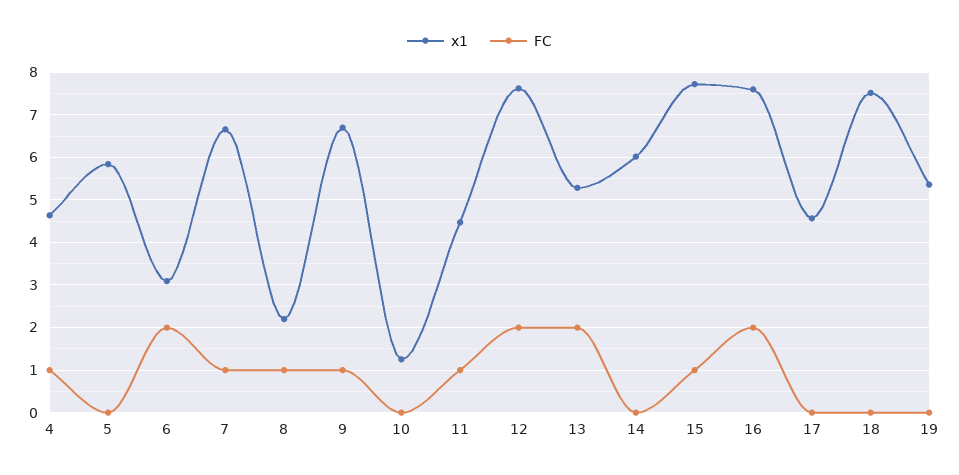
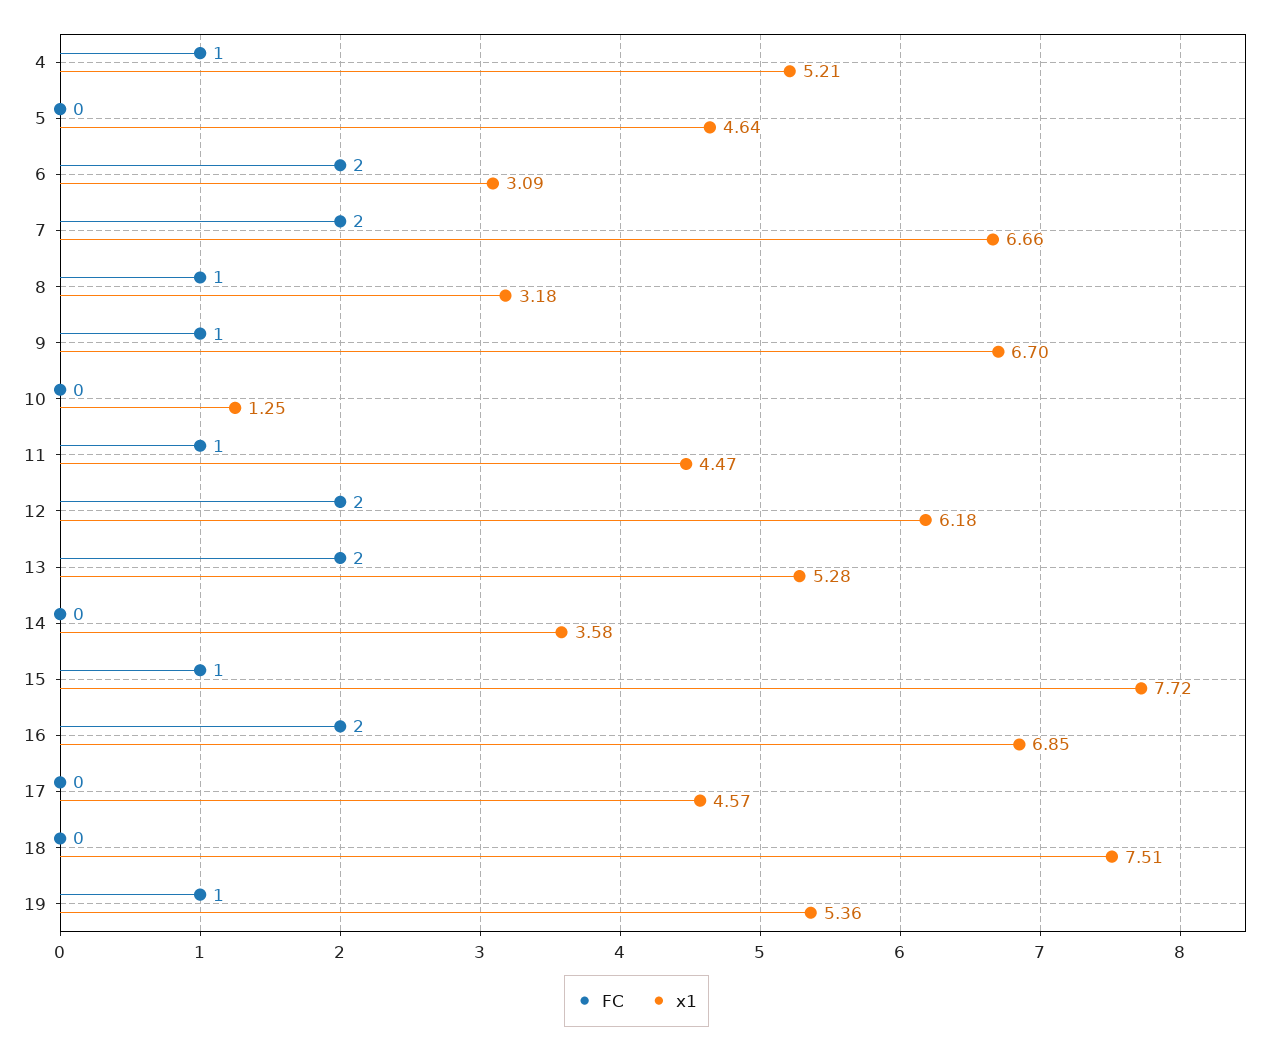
x1, 4: 4.6 -> 5.21
x1, 5: 5.8 -> 4.64
FC, 7: 1 -> 2
x1, 8: 2.2 -> 3.18
x1, 12: 7.6 -> 6.18
x1, 14: 6 -> 3.58
x1, 16: 7.6 -> 6.85
FC, 19: 0 -> 1

